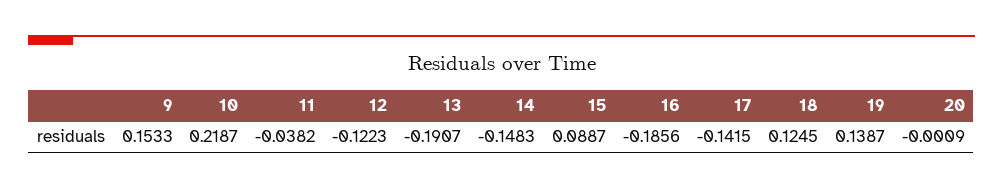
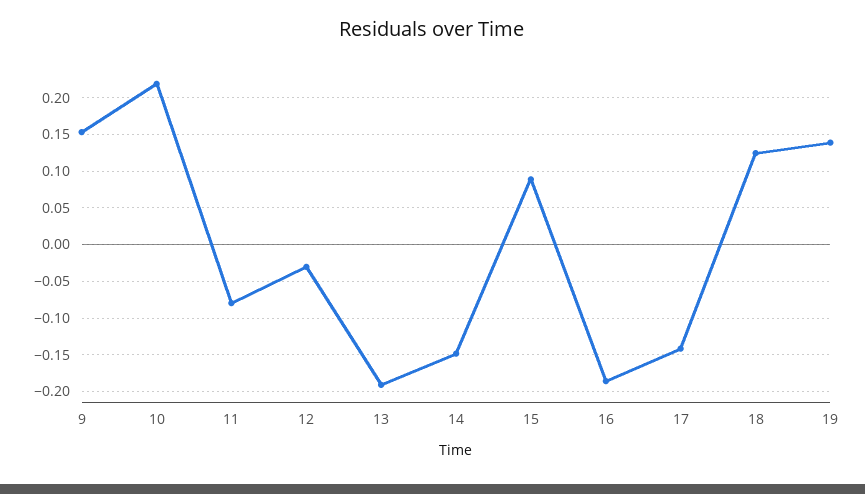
11: -0.0382 -> -0.08
12: -0.1223 -> -0.03
20: -0.0009 -> none

